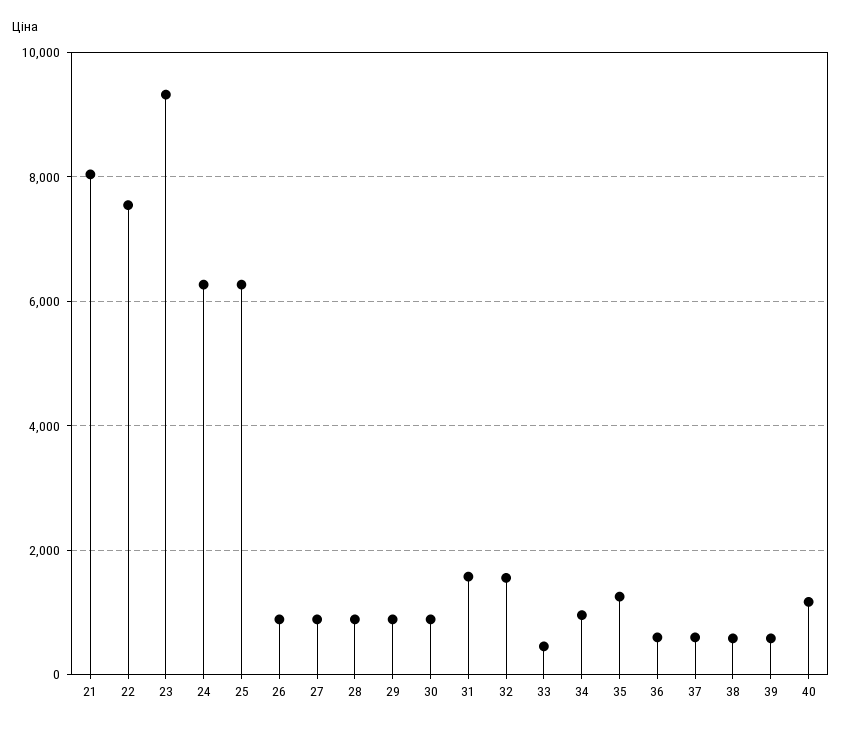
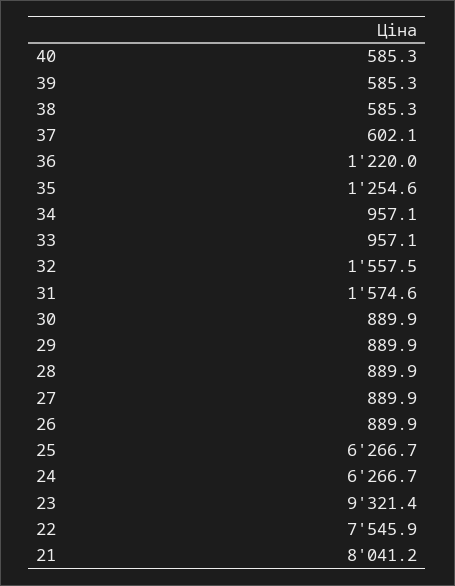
33: 400 -> 957.1
36: 600 -> 1220
40: 1200 -> 585.3

